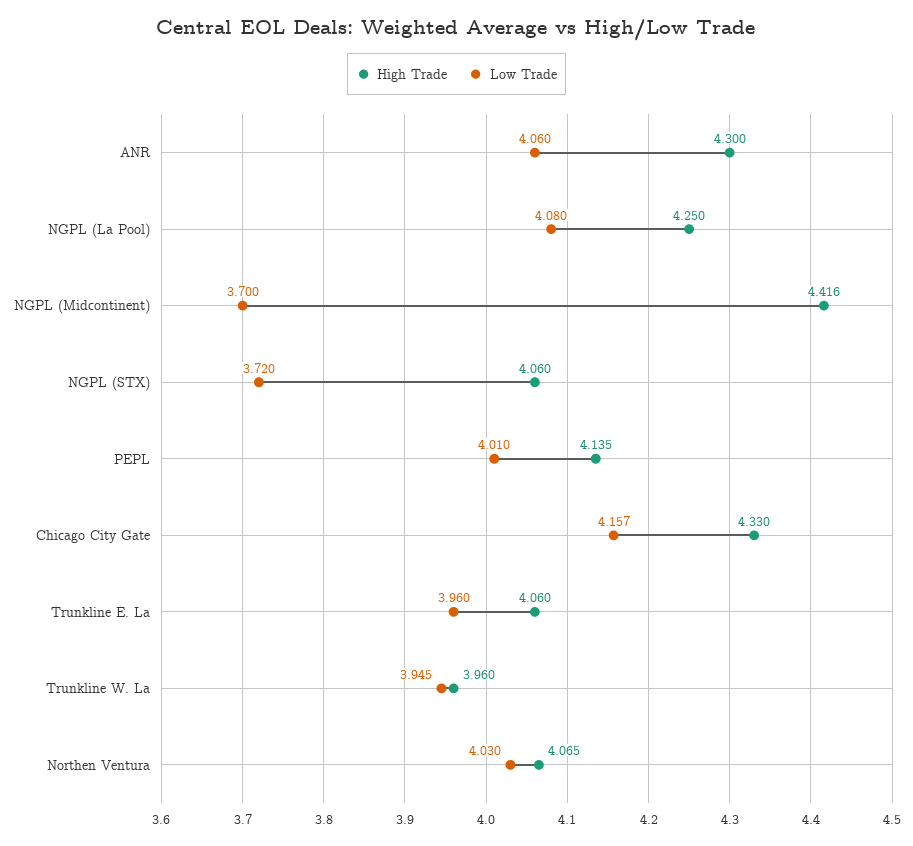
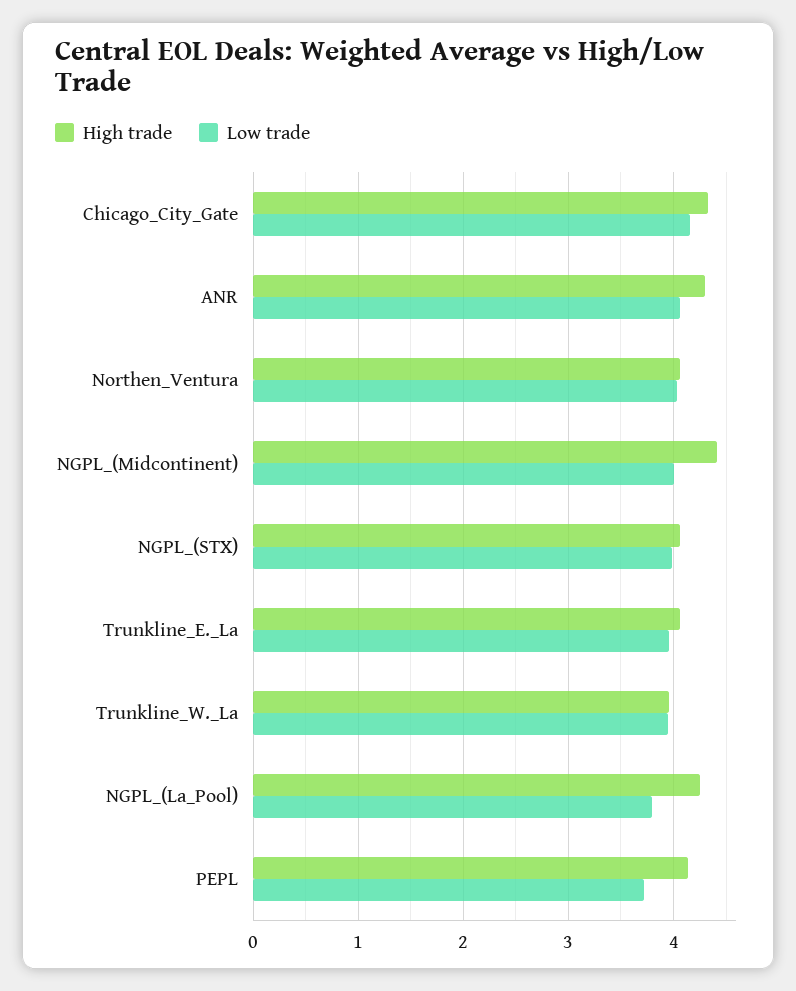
Low Trade, NGPL (La Pool): 4.08 -> 3.8
Low Trade, NGPL (Midcontinent): 3.7 -> 4
Low Trade, NGPL (STX): 3.72 -> 4
Low Trade, PEPL: 4.01 -> 3.7

